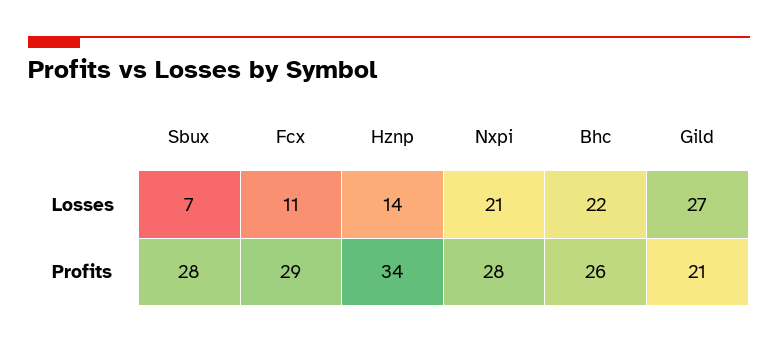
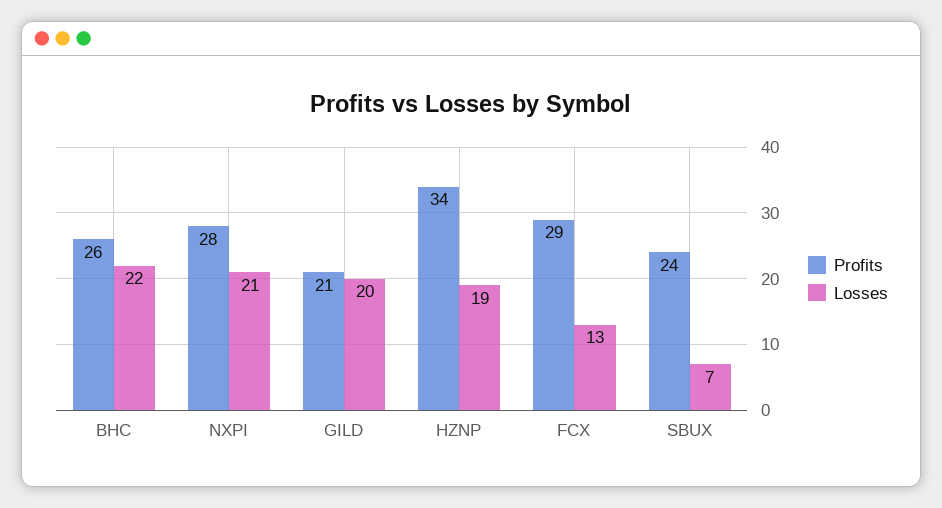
Losses, Fcx: 11 -> 13
Losses, Hznp: 14 -> 19
Losses, Gild: 27 -> 20
Profits, Sbux: 28 -> 24

